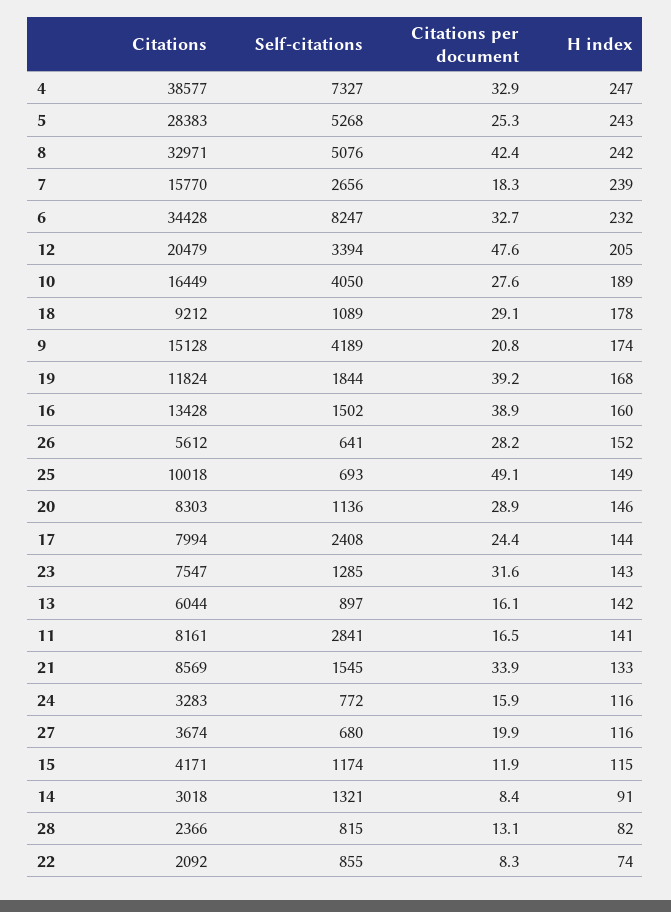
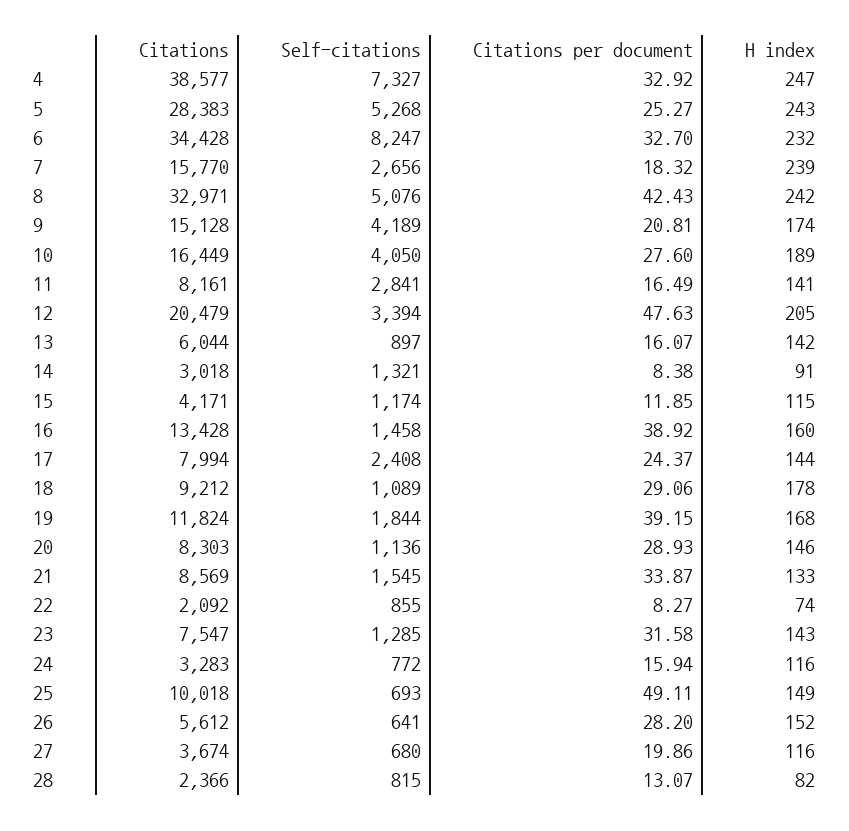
Self-citations, 16: 1502 -> 1458

